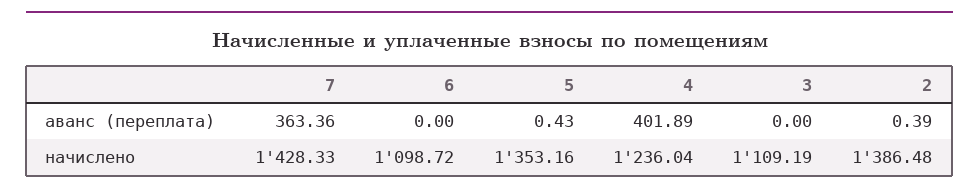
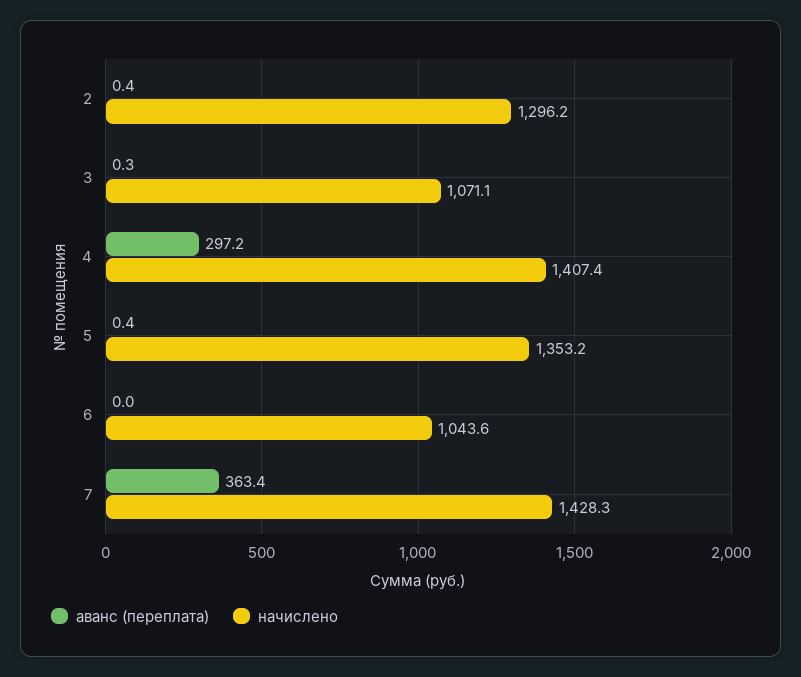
аванс (переплата), 4: 401.89 -> 297.2
аванс (переплата), 3: 0 -> 0.3
начислено, 6: 1098.72 -> 1043.6
начислено, 4: 1236.04 -> 1407.4
начислено, 3: 1109.19 -> 1071.1
начислено, 2: 1386.48 -> 1296.2

